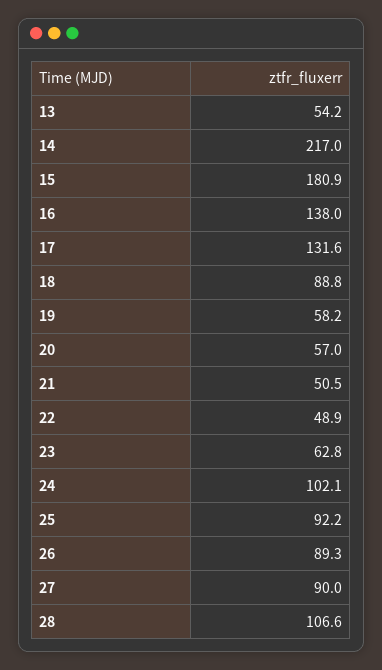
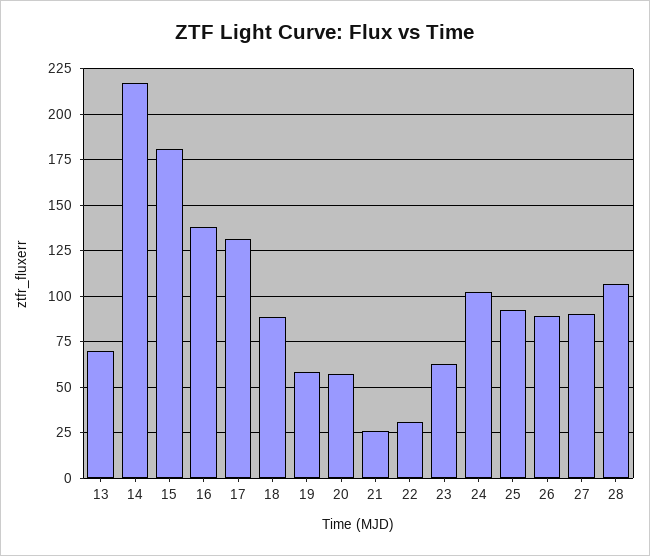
13: 54.2 -> 70
21: 50.5 -> 25
22: 48.9 -> 30

